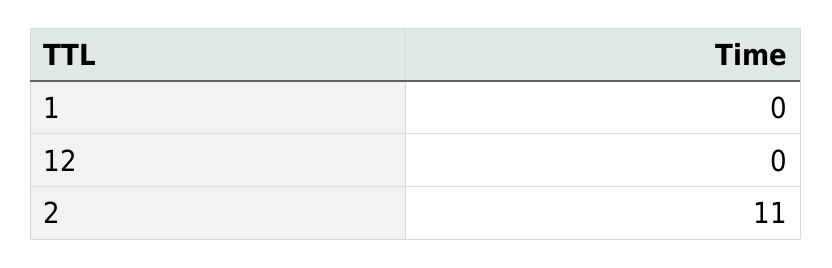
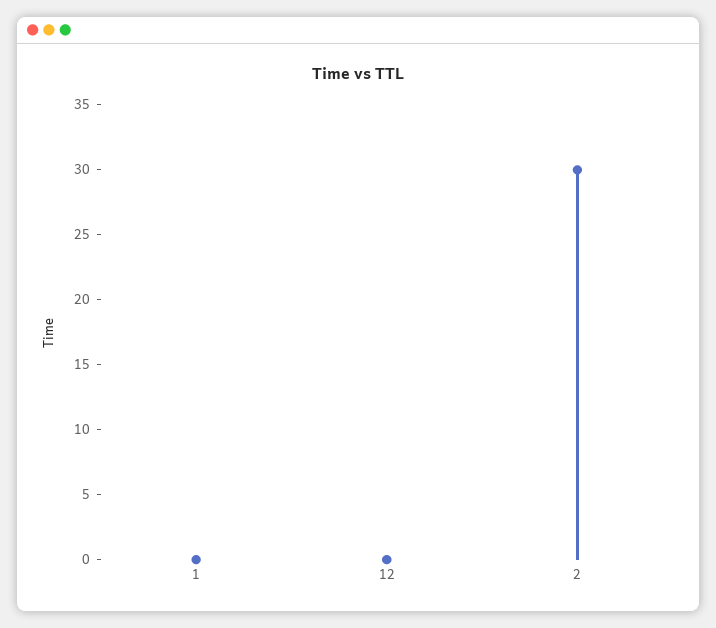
2: 11 -> 30

